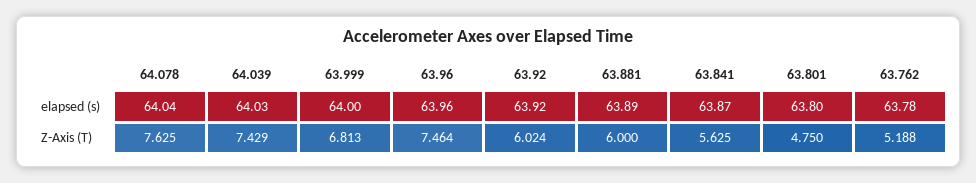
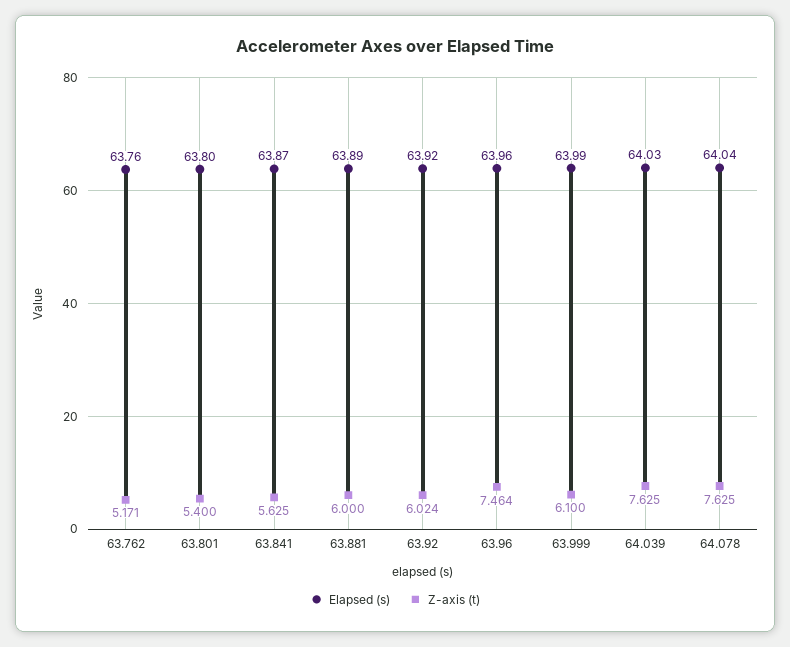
elapsed (s), 63.999: 64 -> 63.99
elapsed (s), 63.762: 63.78 -> 63.76
Z-Axis (T), 64.039: 7.429 -> 7.625
Z-Axis (T), 63.999: 6.813 -> 6.1
Z-Axis (T), 63.801: 4.75 -> 5.4
Z-Axis (T), 63.762: 5.188 -> 5.171

